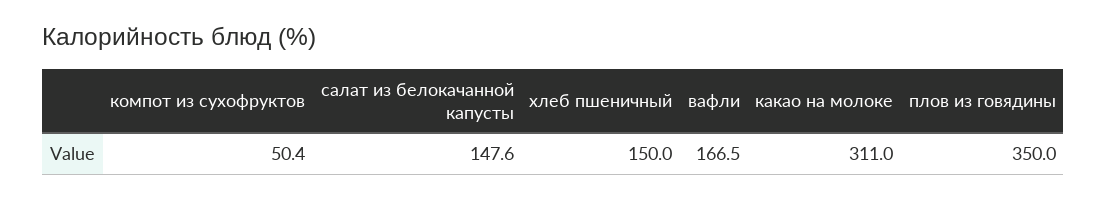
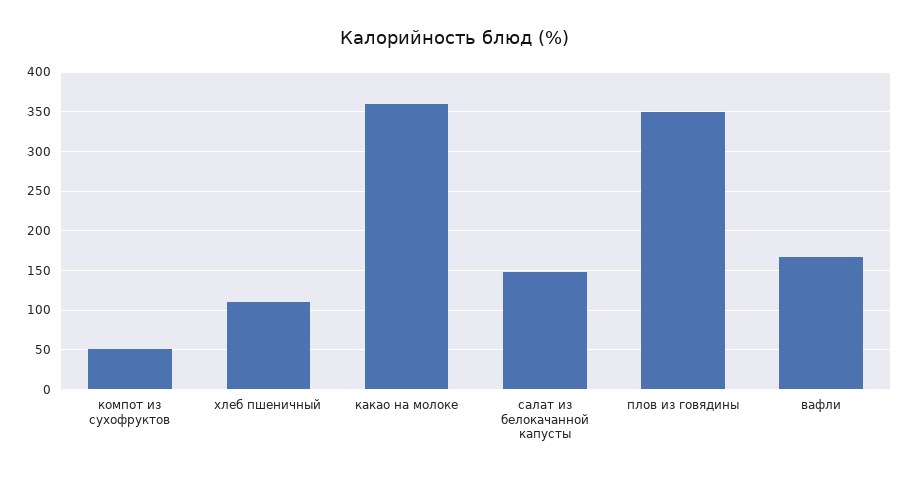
хлеб пшеничный: 150 -> 110
какао на молоке: 311 -> 360

